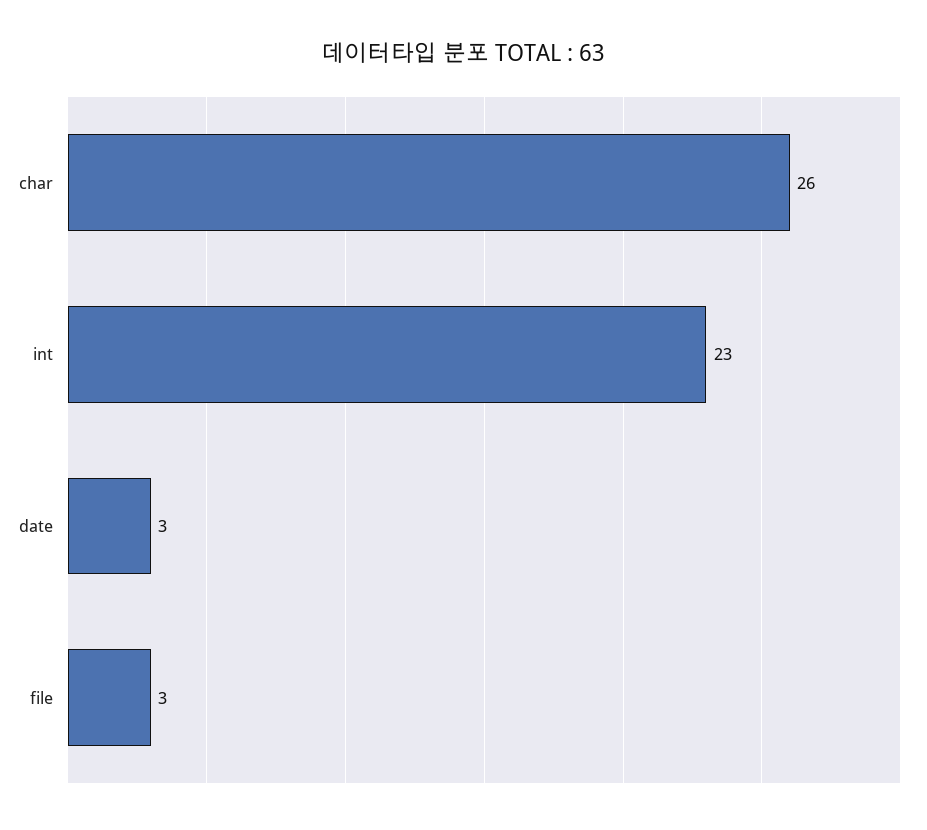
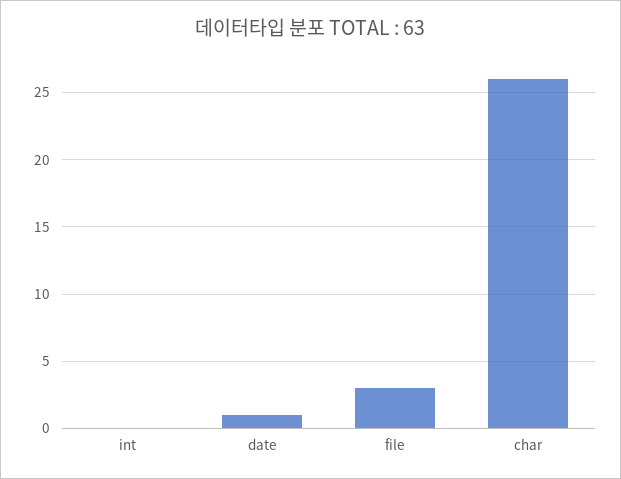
int: 23 -> 0
date: 3 -> 1

